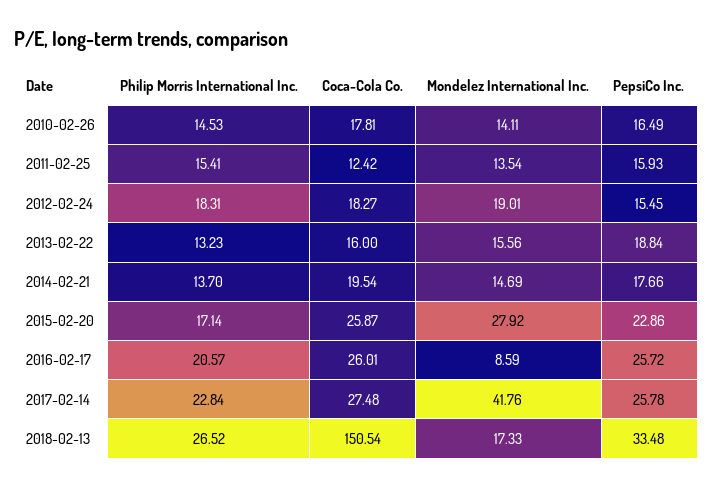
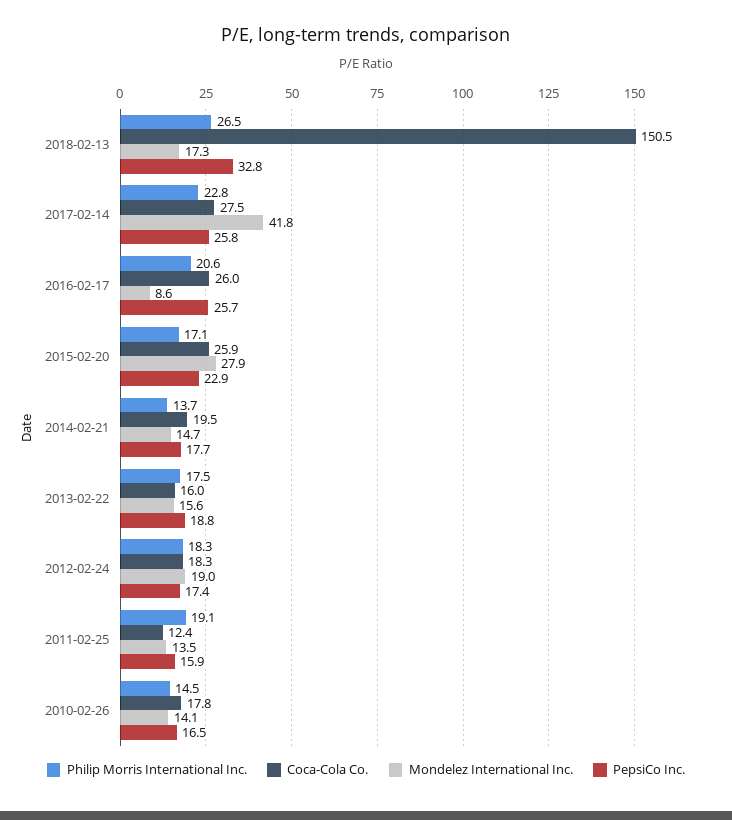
Philip Morris International Inc., 2011-02-25: 15.41 -> 19.1
PepsiCo Inc., 2012-02-24: 15.45 -> 17.4
Philip Morris International Inc., 2013-02-22: 13.23 -> 17.5
PepsiCo Inc., 2018-02-13: 33.48 -> 32.8

